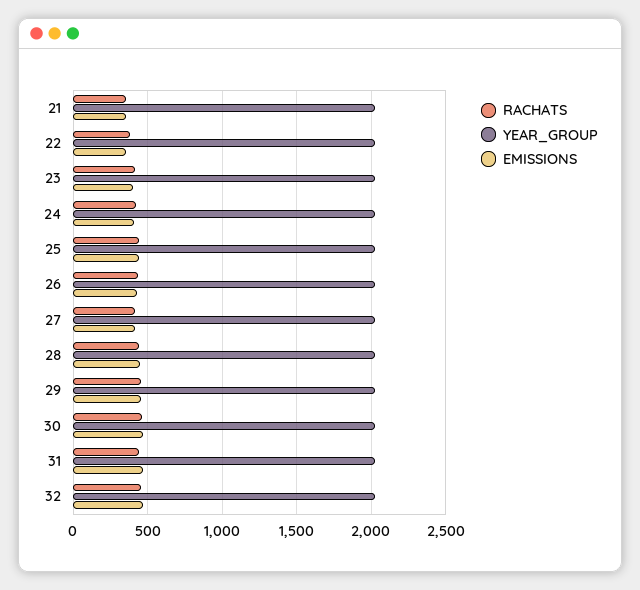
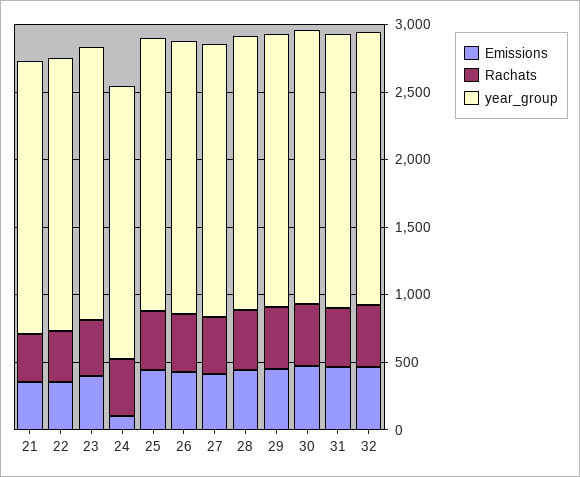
EMISSIONS, 24: 400 -> 100

